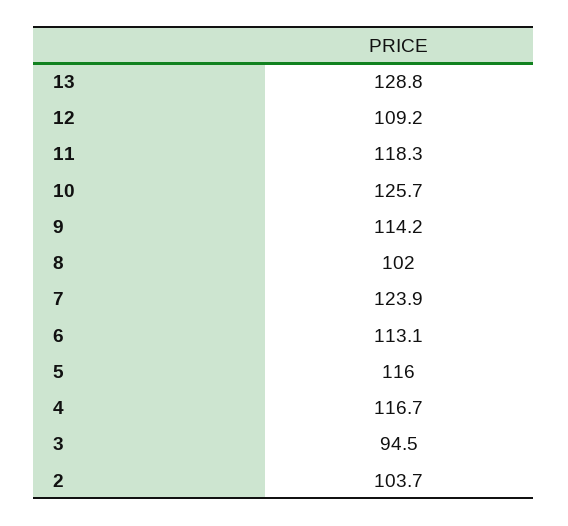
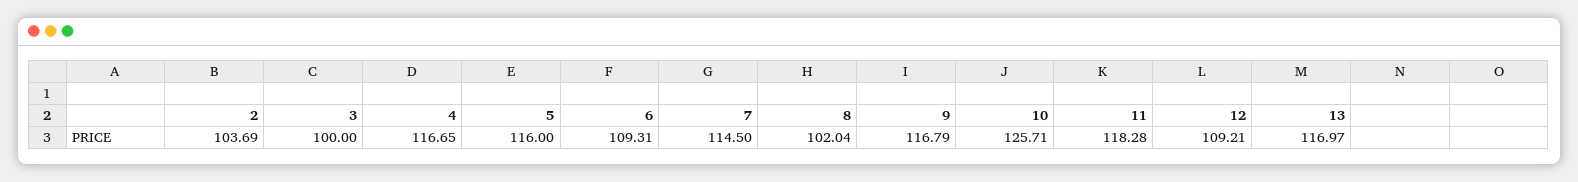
13: 128.8 -> 116.97
9: 114.2 -> 116.79
7: 123.9 -> 114.5
6: 113.1 -> 109.31
3: 94.5 -> 100

